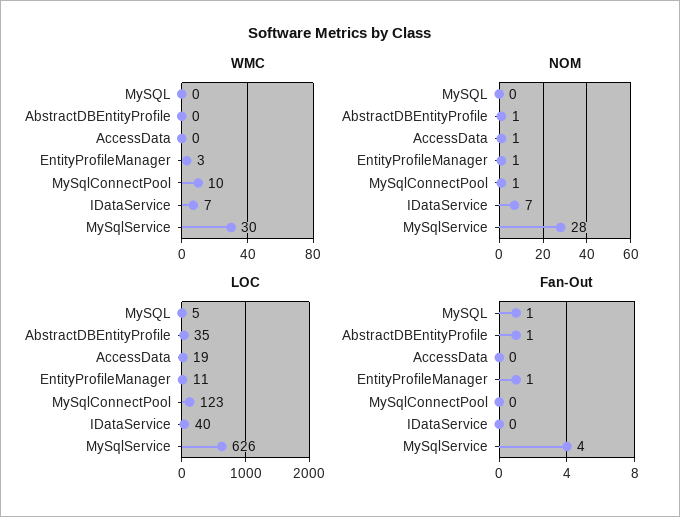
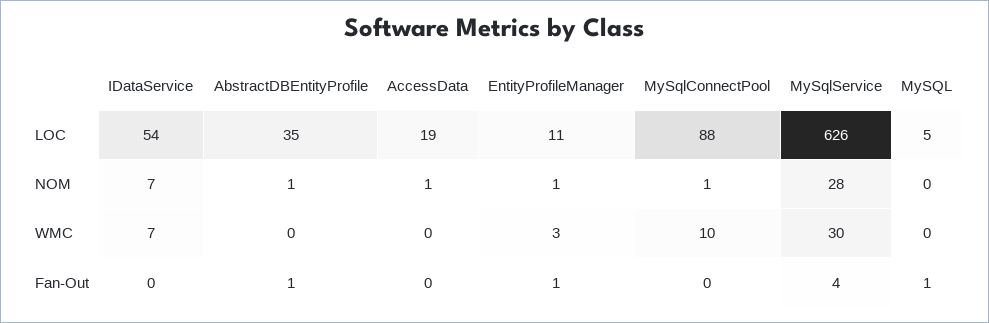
LOC, MySqlConnectPool: 123 -> 88
LOC, IDataService: 40 -> 54

